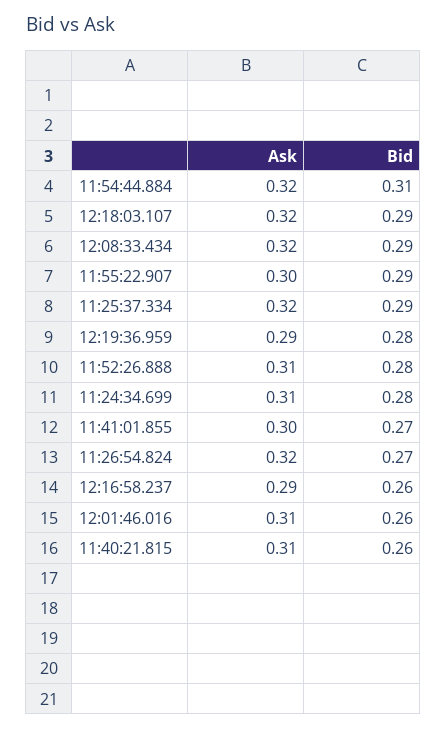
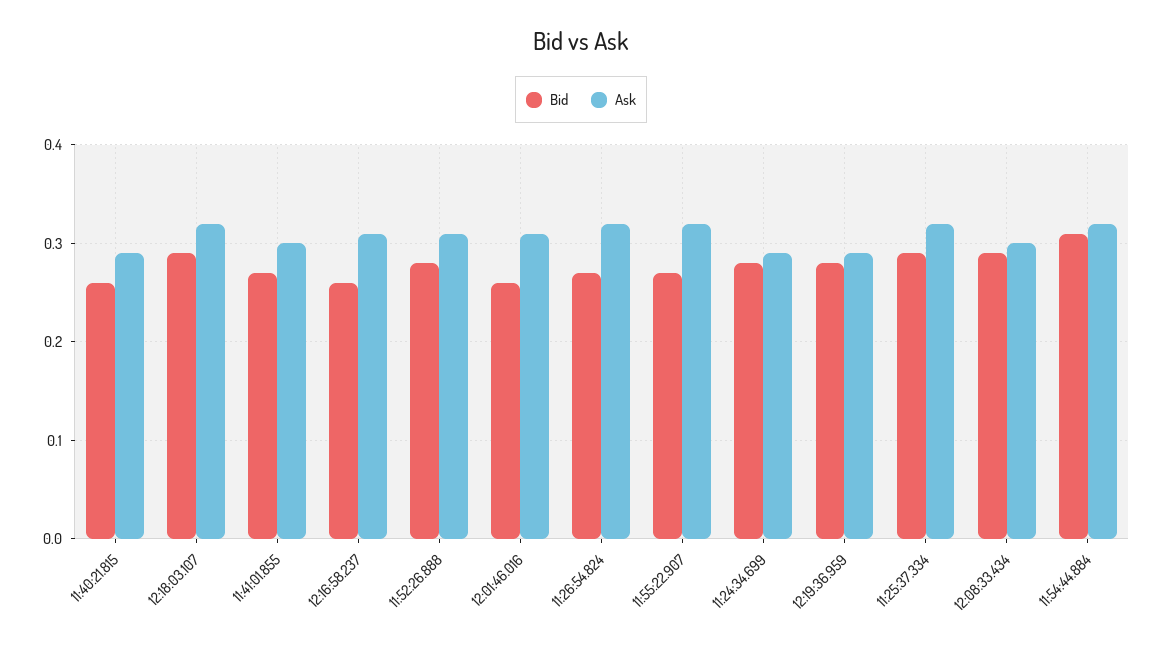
Ask, 12:08:33.434: 0.32 -> 0.3
Ask, 11:55:22.907: 0.3 -> 0.32
Bid, 11:55:22.907: 0.29 -> 0.27
Ask, 11:24:34.699: 0.31 -> 0.29
Ask, 12:16:58.237: 0.29 -> 0.31
Ask, 11:40:21.815: 0.31 -> 0.29

